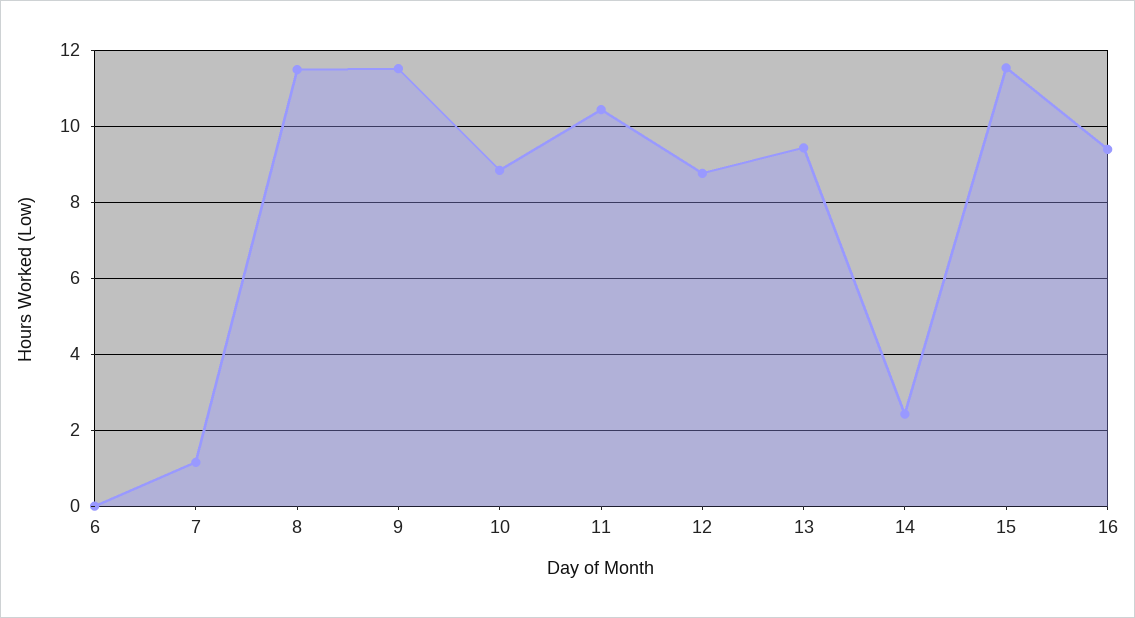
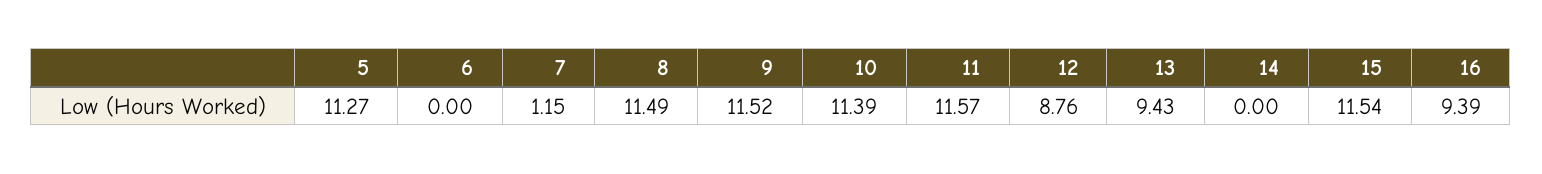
10: 8.8 -> 11.39
11: 10.4 -> 11.57
14: 2.4 -> 0
5: none -> 11.27

